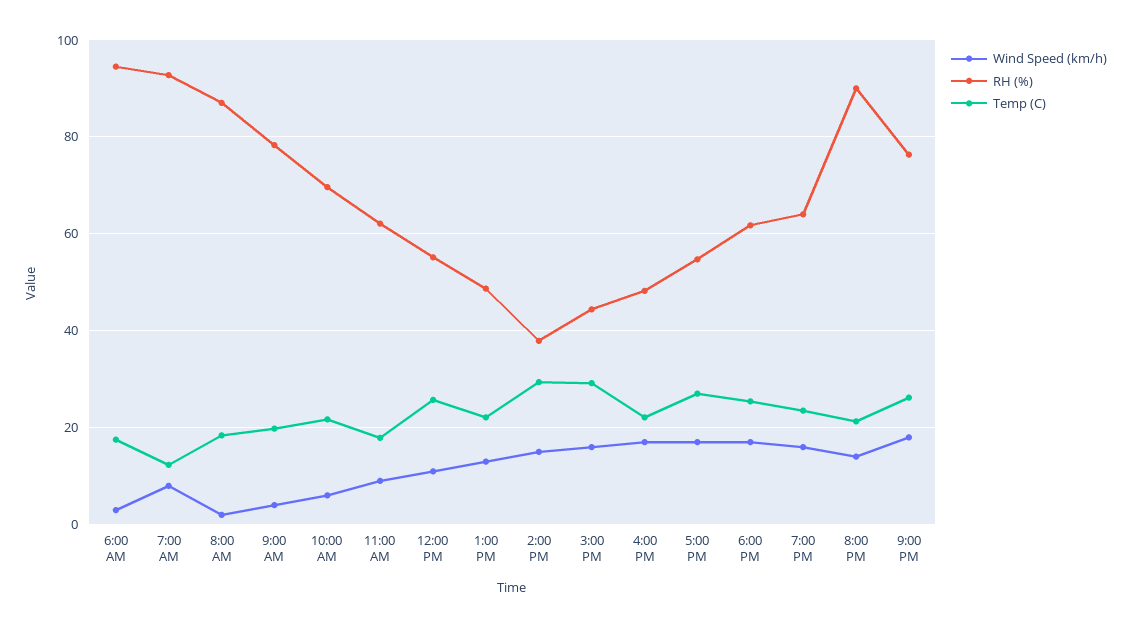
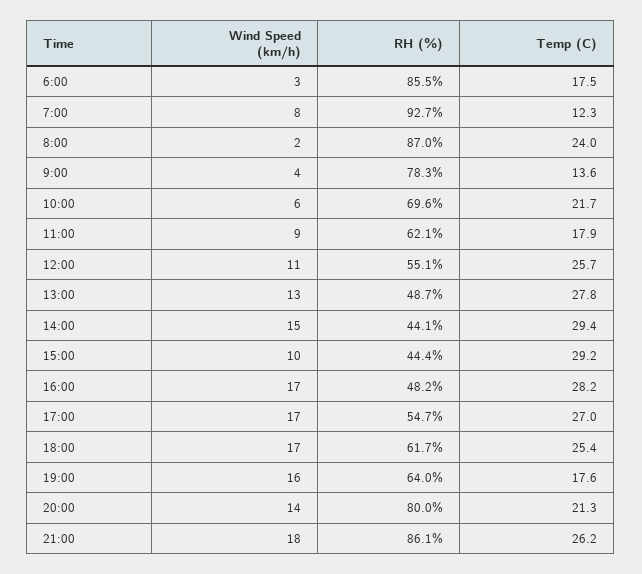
RH (%), 6:00 AM: 94 -> 85.5
Temp (C), 8:00 AM: 18 -> 24
Temp (C), 9:00 AM: 20 -> 13.6
Temp (C), 1:00 PM: 22 -> 27.8
RH (%), 2:00 PM: 38 -> 44.1
Wind Speed (km/h), 3:00 PM: 16 -> 10
Temp (C), 4:00 PM: 22 -> 28.2
Temp (C), 7:00 PM: 24 -> 17.6
RH (%), 8:00 PM: 90 -> 80
RH (%), 9:00 PM: 76 -> 86.1

